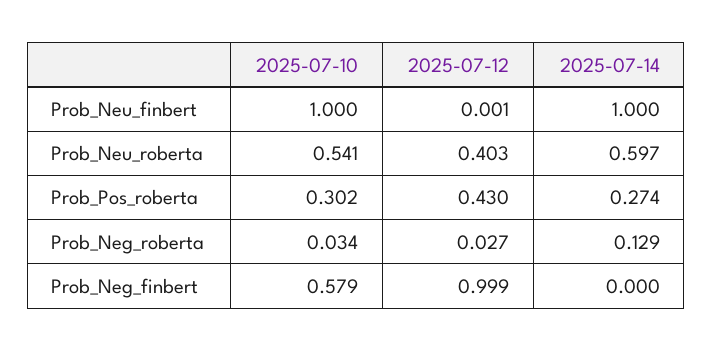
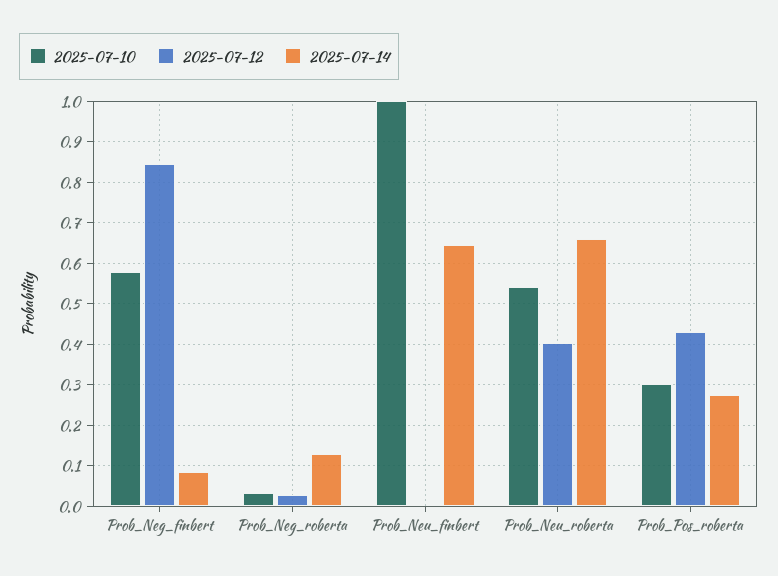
2025-07-14, Prob_Neu_finbert: 1 -> 0.64
2025-07-14, Prob_Neu_roberta: 0.597 -> 0.66
2025-07-12, Prob_Neg_finbert: 0.999 -> 0.84
2025-07-14, Prob_Neg_finbert: 0 -> 0.08

